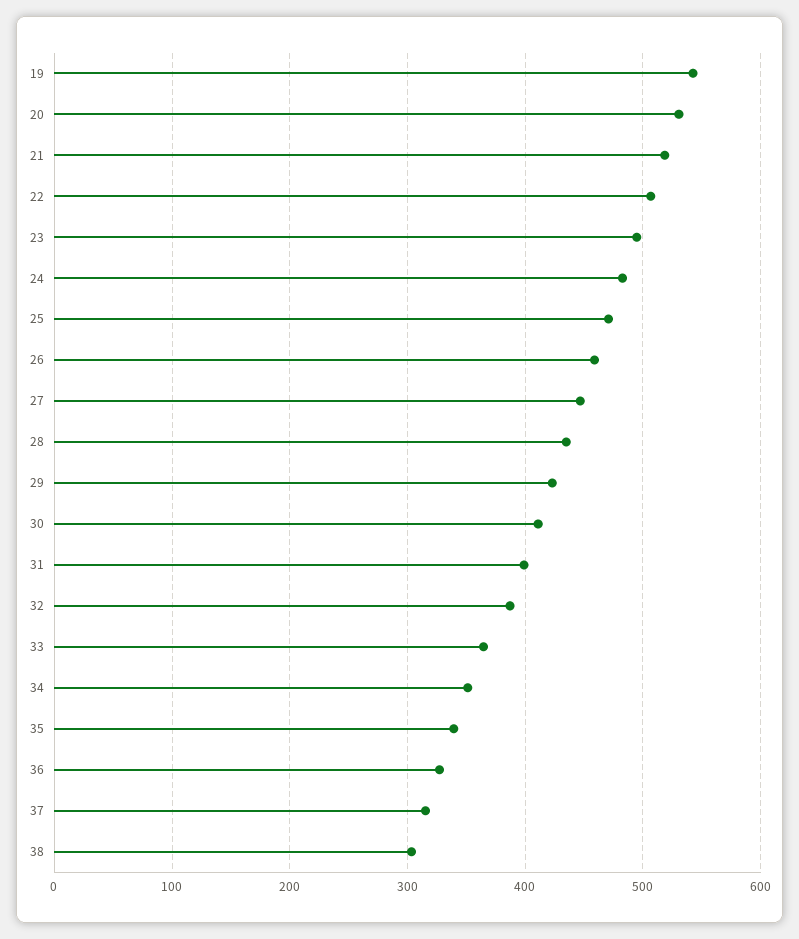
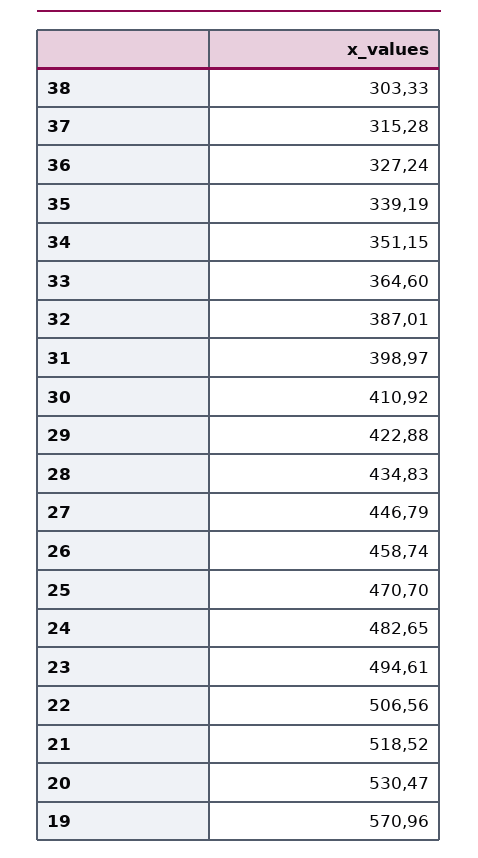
19: 540 -> 570.96

